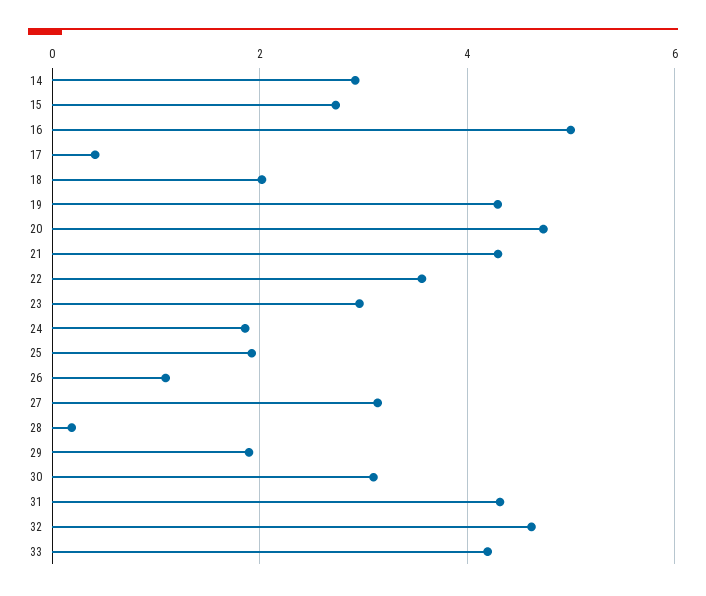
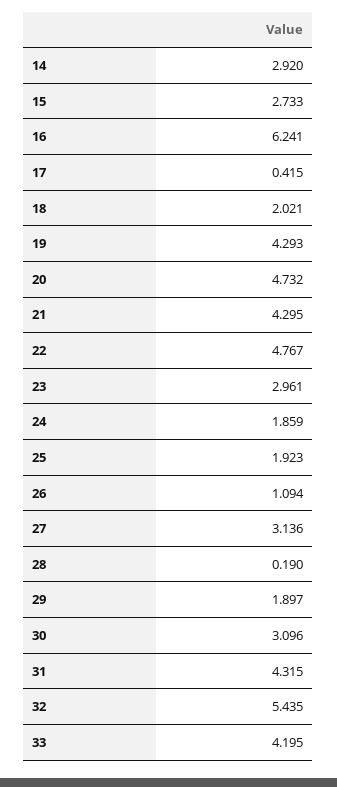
16: 5 -> 6.241
22: 3.6 -> 4.767
32: 4.6 -> 5.435

